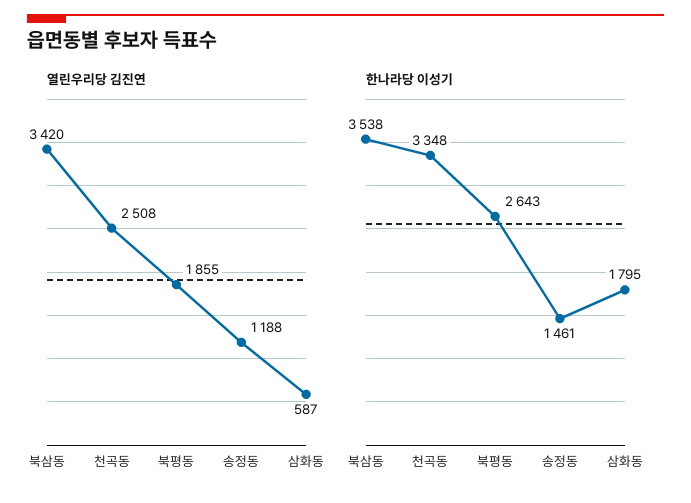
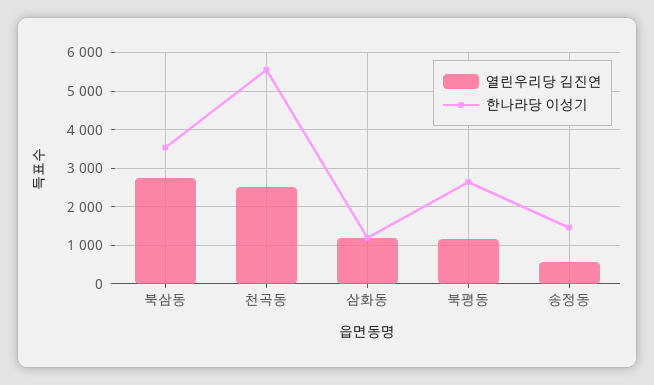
열린우리당 김진연, 북삼동: 3420 -> 2800
열린우리당 김진연, 북평동: 1855 -> 1200
열린우리당 김진연, 송정동: 1188 -> 600
열린우리당 김진연, 삼화동: 587 -> 1200
한나라당 이성기, 천곡동: 3348 -> 5600
한나라당 이성기, 삼화동: 1795 -> 1200

